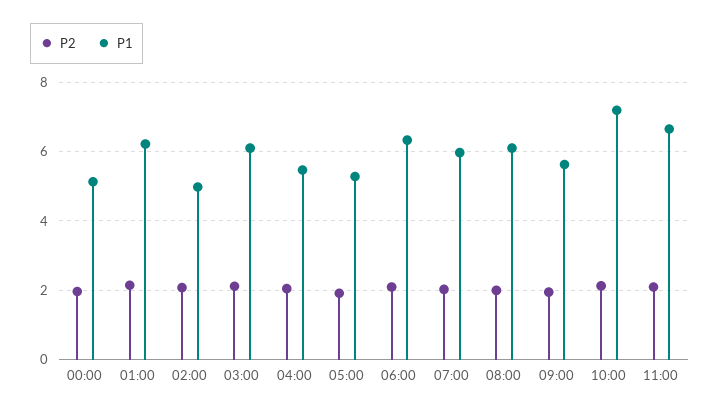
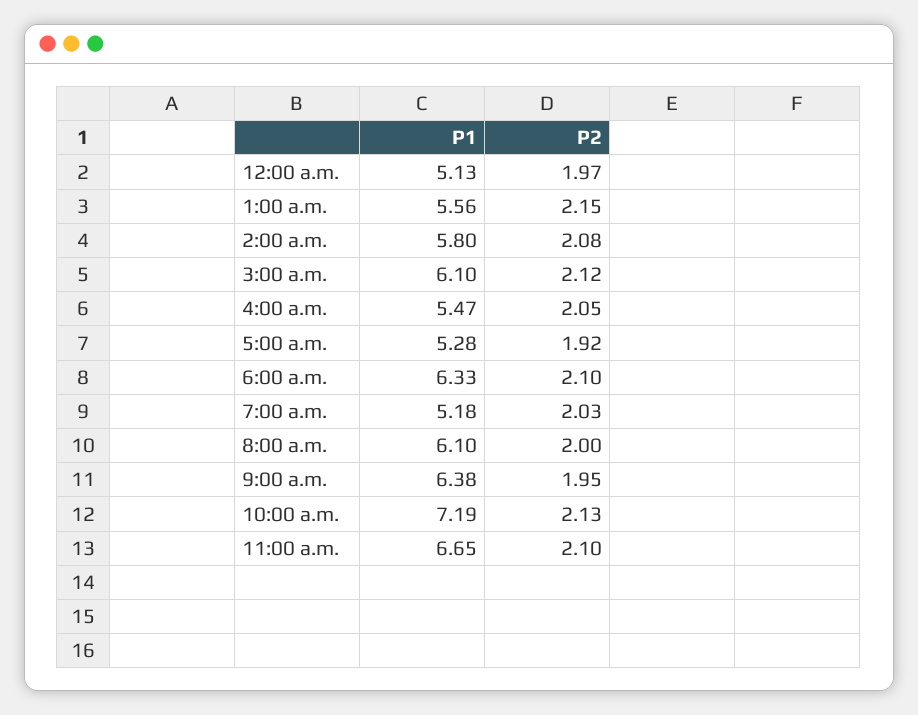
P1, 01:00: 6.2 -> 5.56
P1, 02:00: 5 -> 5.8
P1, 07:00: 6 -> 5.18
P1, 09:00: 5.6 -> 6.38

